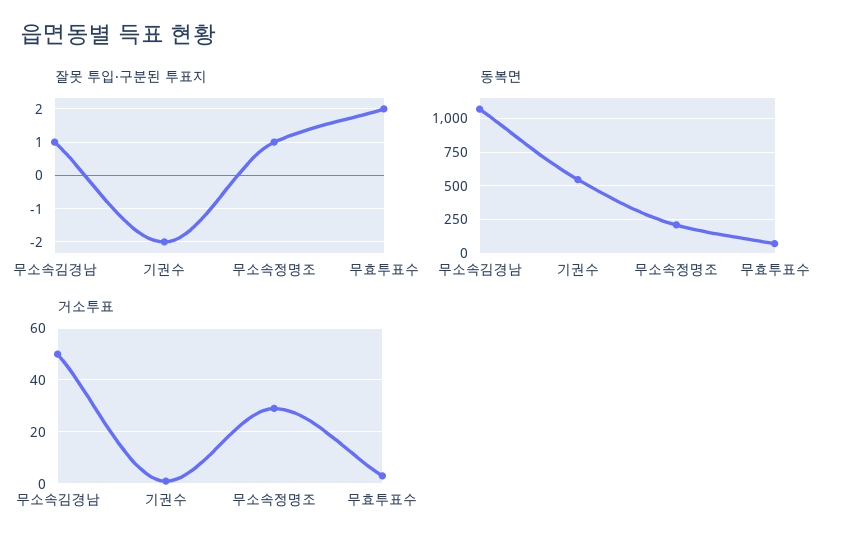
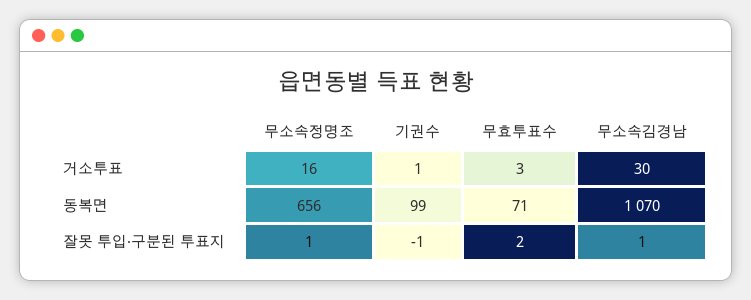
잘못 투입·구분된 투표지, 기권수: -2 -> -1
동복면, 기권수: 550 -> 99
동복면, 무소속정명조: 200 -> 656
거소투표, 무소속김경남: 50 -> 30
거소투표, 무소속정명조: 30 -> 16

